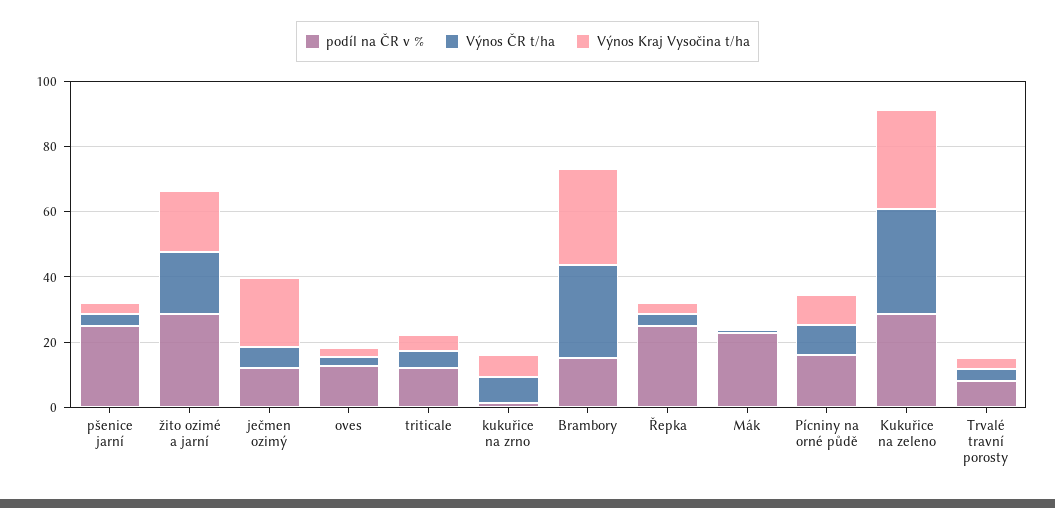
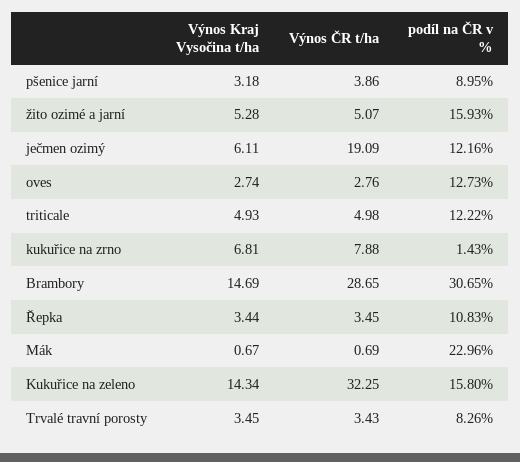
podíl na ČR v %, pšenice jarní: 25 -> 8.95
podíl na ČR v %, žito ozimé a jarní: 30 -> 15.93
Výnos ČR t/ha, žito ozimé a jarní: 20 -> 5.07
Výnos Kraj Vysočina t/ha, žito ozimé a jarní: 20 -> 5.28
Výnos ČR t/ha, ječmen ozimý: 5 -> 19.09
Výnos Kraj Vysočina t/ha, ječmen ozimý: 20 -> 6.11
podíl na ČR v %, Brambory: 15 -> 30.65
Výnos Kraj Vysočina t/ha, Brambory: 30 -> 14.69
podíl na ČR v %, Řepka: 25 -> 10.83
podíl na ČR v %, Pícniny na orné půdě: 15 -> none
Výnos ČR t/ha, Pícniny na orné půdě: 10 -> none
Výnos Kraj Vysočina t/ha, Pícniny na orné půdě: 10 -> none
podíl na ČR v %, Kukuřice na zeleno: 30 -> 15.8
Výnos Kraj Vysočina t/ha, Kukuřice na zeleno: 30 -> 14.34

